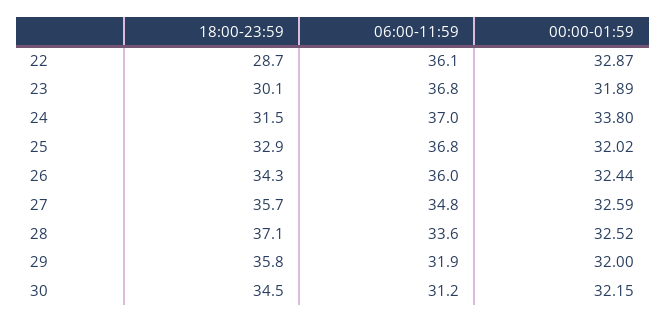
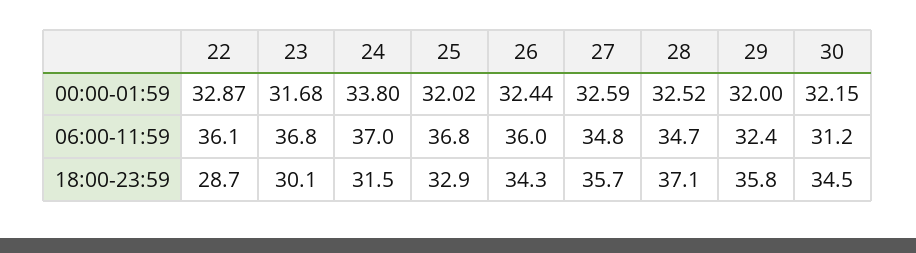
00:00-01:59, 23: 31.89 -> 31.68
06:00-11:59, 28: 33.6 -> 34.7
06:00-11:59, 29: 31.9 -> 32.4

